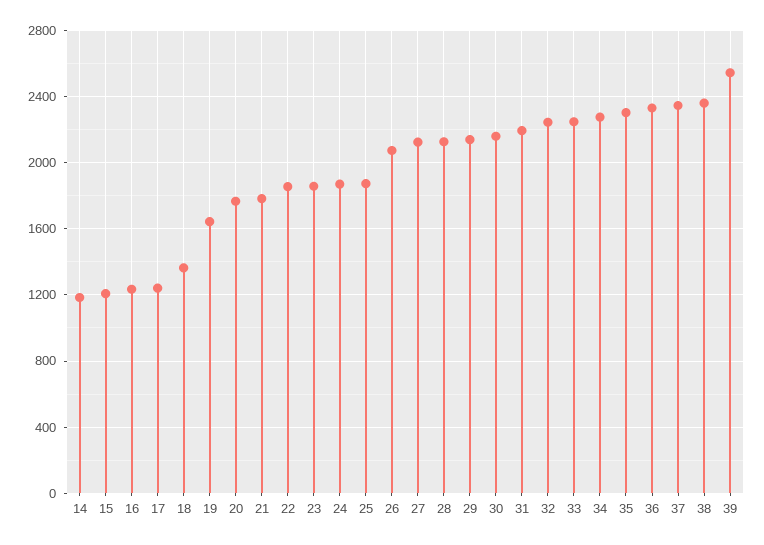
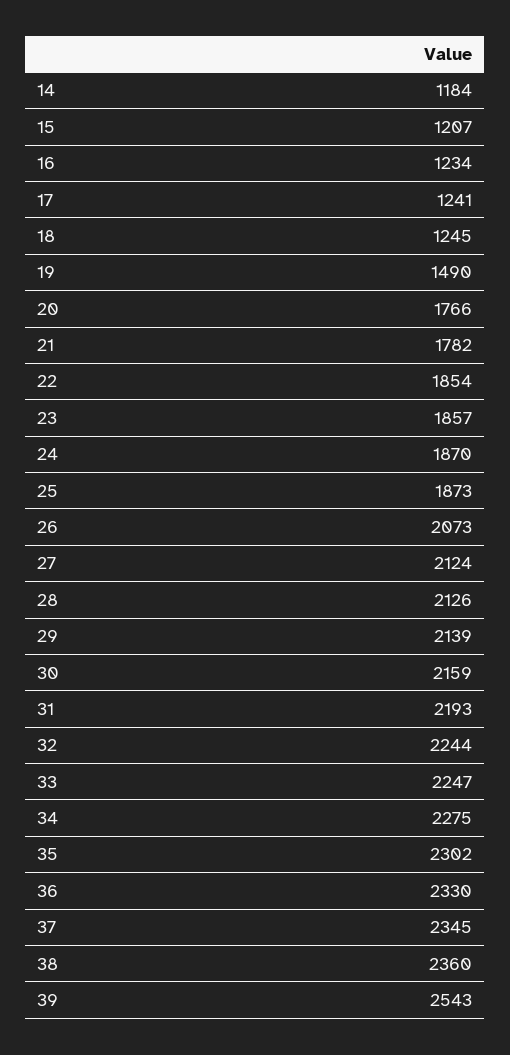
18: 1350 -> 1245
19: 1650 -> 1490

